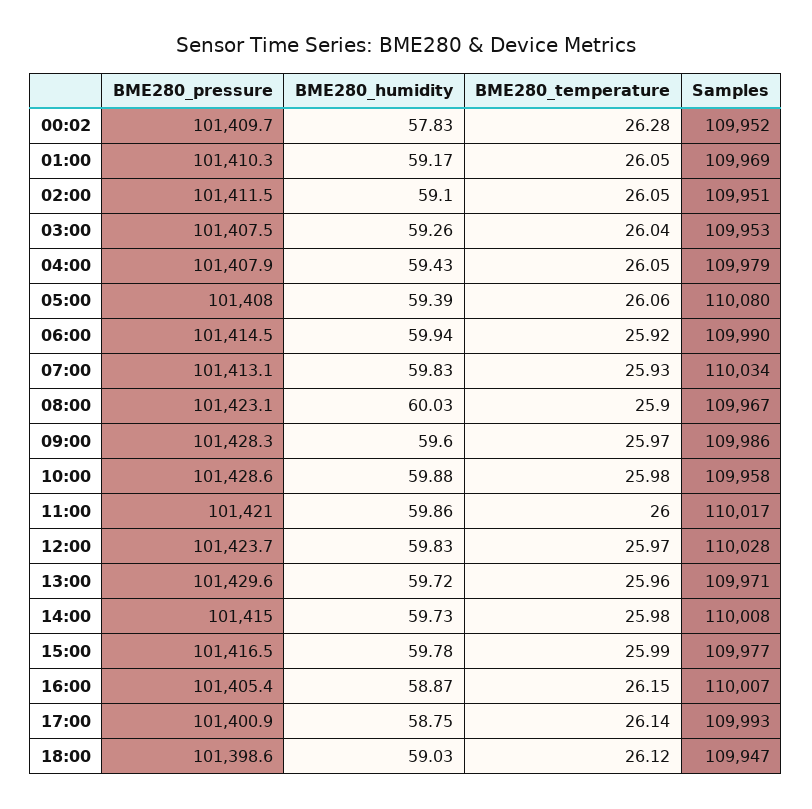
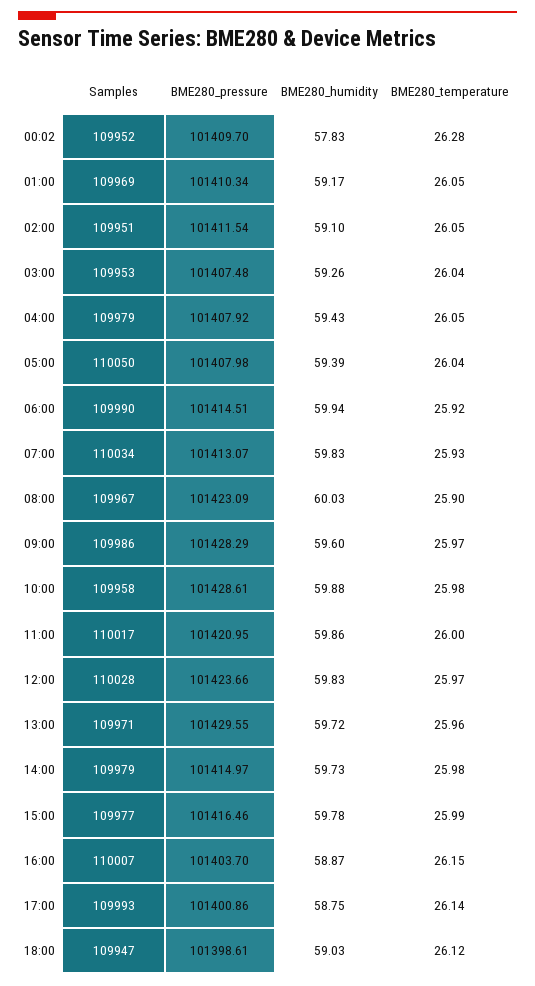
BME280_temperature, 05:00: 26.06 -> 26.04
Samples, 05:00: 110080 -> 110050
Samples, 14:00: 110008 -> 109979
BME280_pressure, 16:00: 101405.4 -> 101403.7

